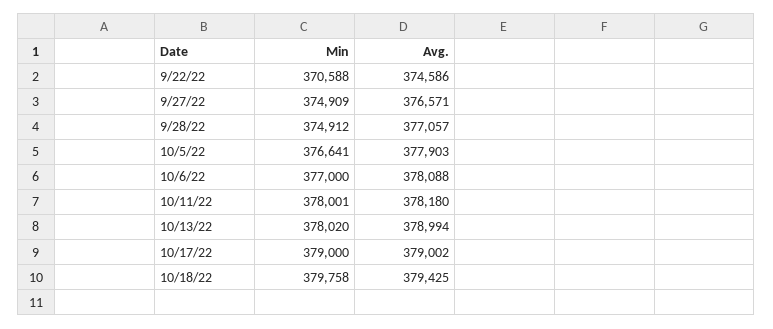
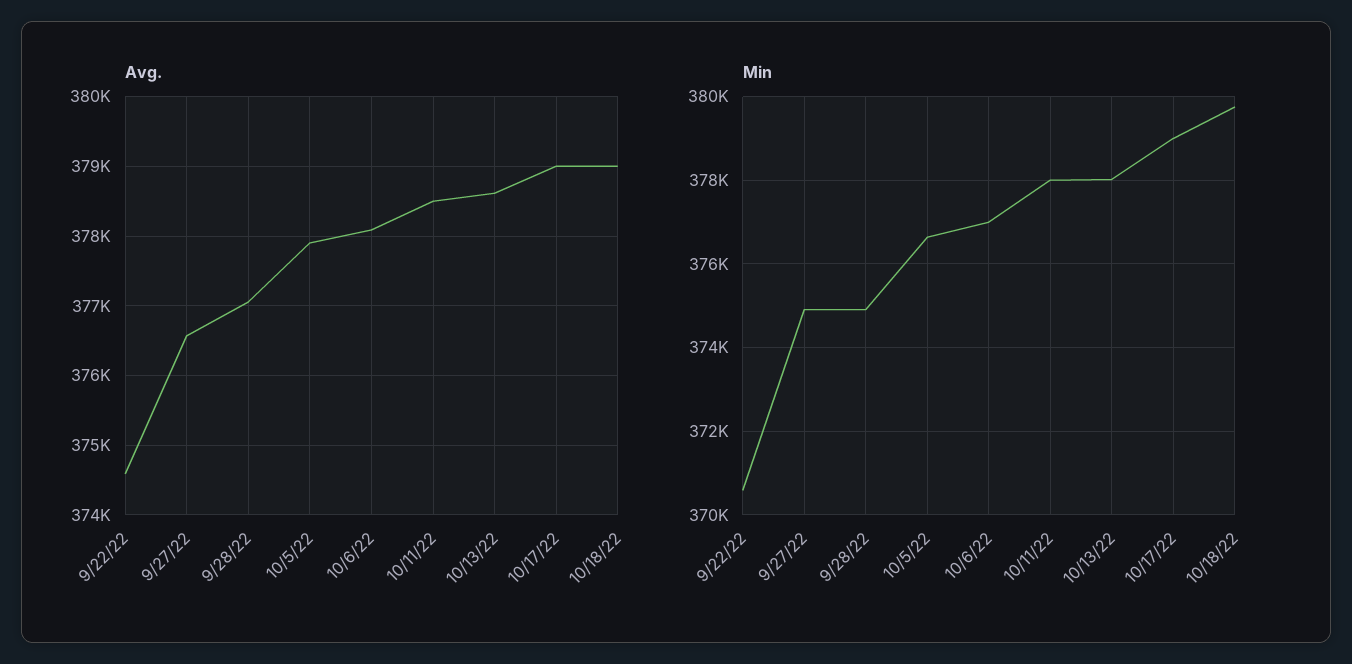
Avg., 10/11/22: 378180 -> 378500
Avg., 10/13/22: 378994 -> 378600
Avg., 10/18/22: 379425 -> 379000

